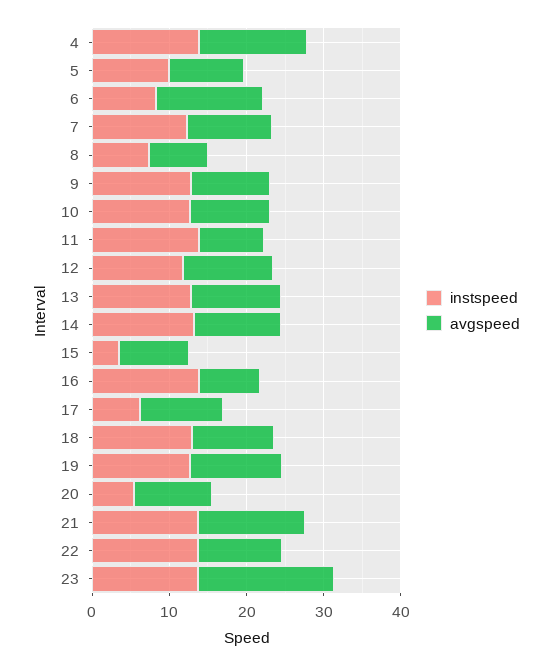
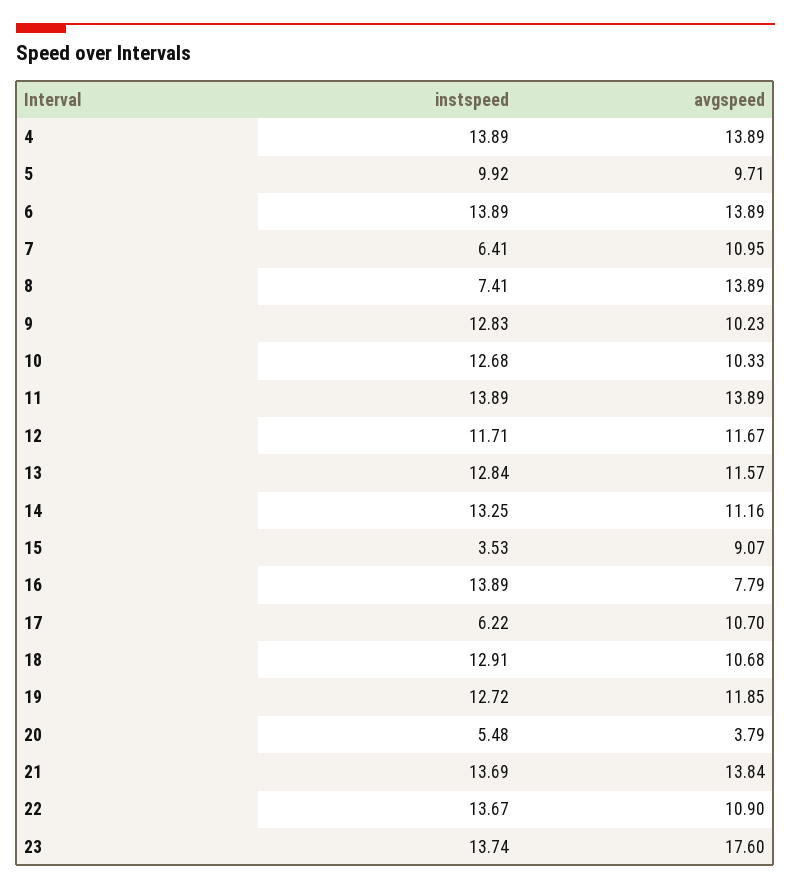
instspeed, 6: 8 -> 13.89
instspeed, 7: 12 -> 6.41
avgspeed, 8: 8 -> 13.89
avgspeed, 11: 8 -> 13.89
avgspeed, 20: 10 -> 3.79

